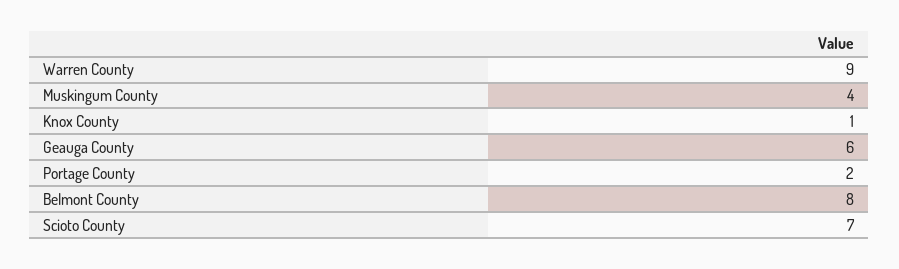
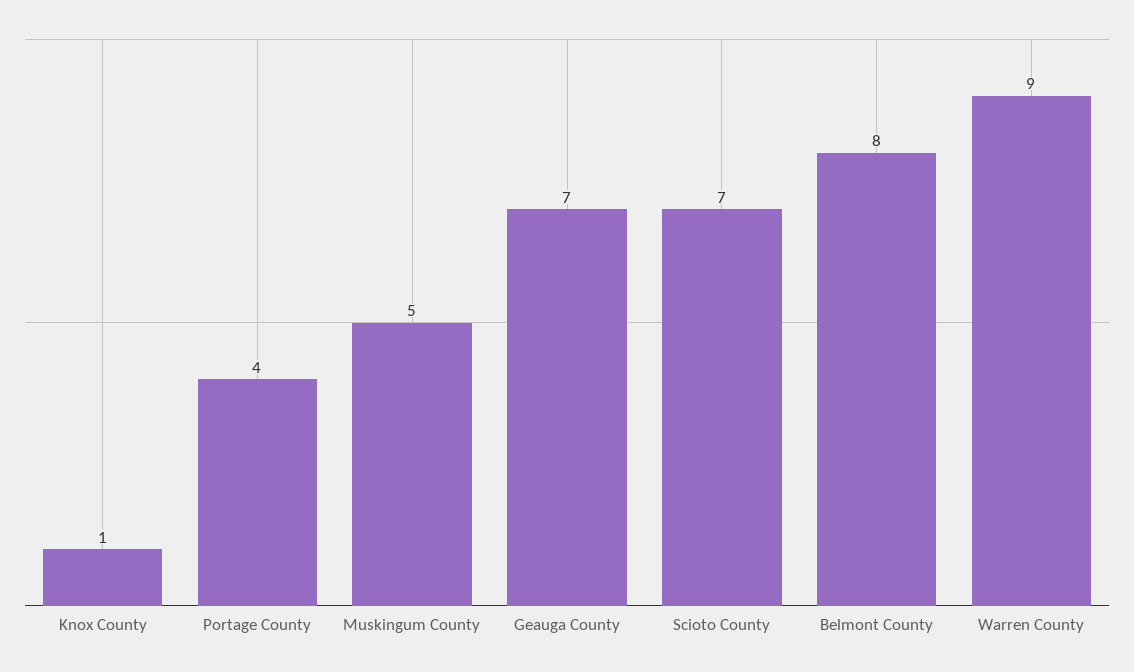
Muskingum County: 4 -> 5
Geauga County: 6 -> 7
Portage County: 2 -> 4

